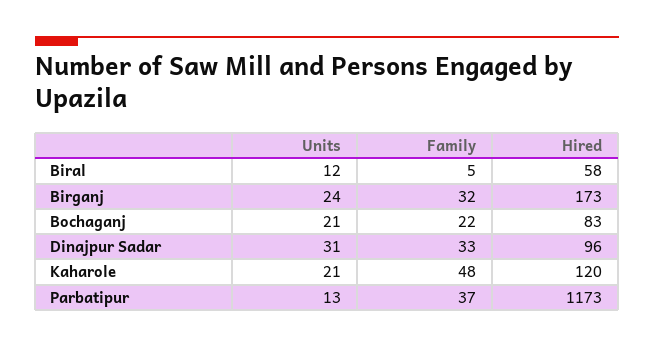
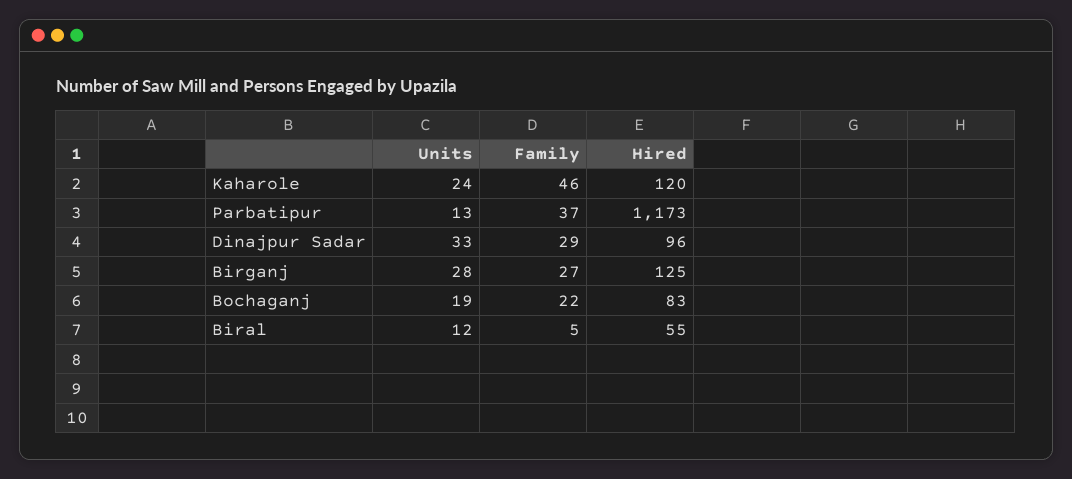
Hired, Biral: 58 -> 55
Units, Birganj: 24 -> 28
Family, Birganj: 32 -> 27
Hired, Birganj: 173 -> 125
Units, Bochaganj: 21 -> 19
Units, Dinajpur Sadar: 31 -> 33
Family, Dinajpur Sadar: 33 -> 29
Units, Kaharole: 21 -> 24
Family, Kaharole: 48 -> 46

